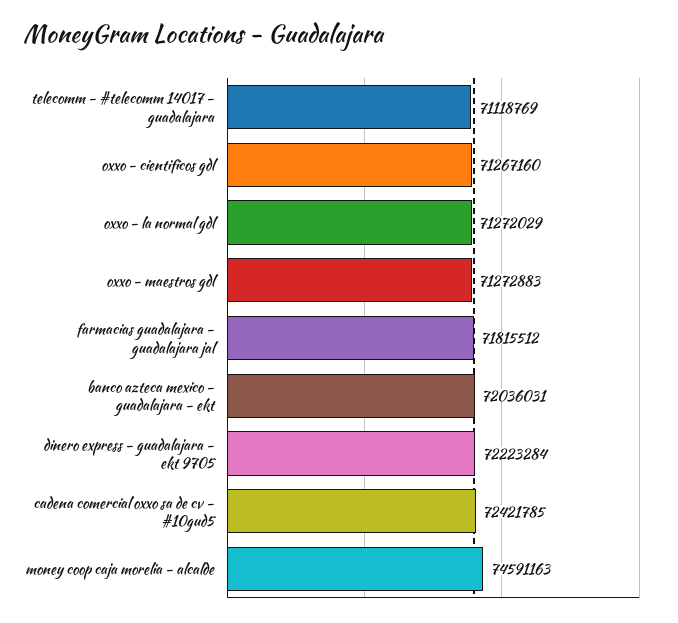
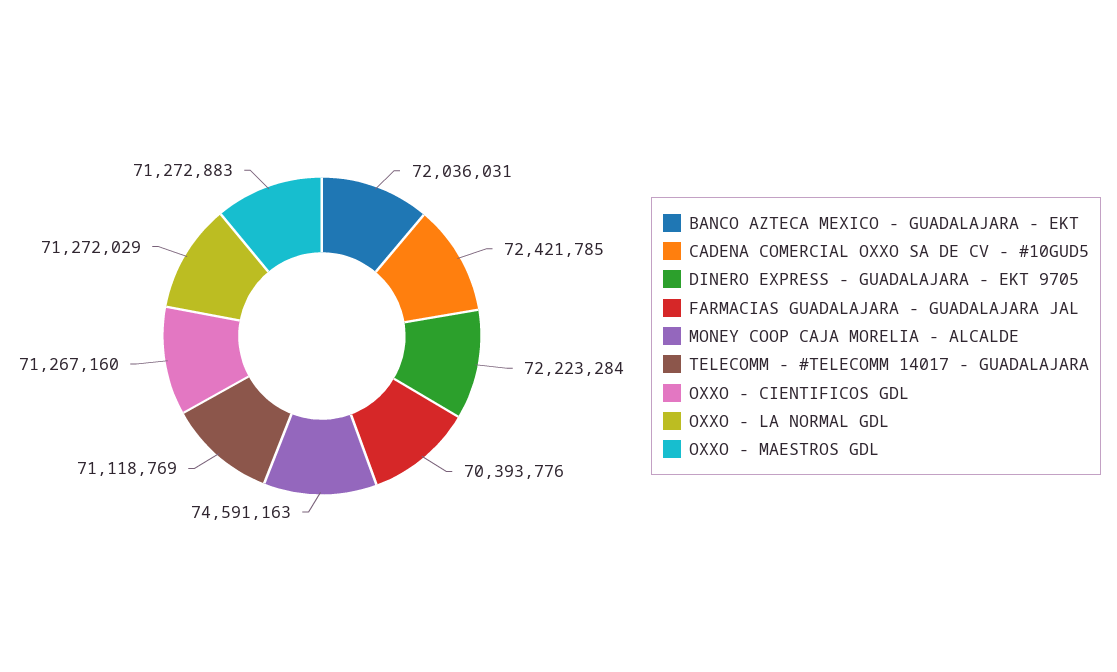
farmacias guadalajara - guadalajara jal: 71815512 -> 70393776

